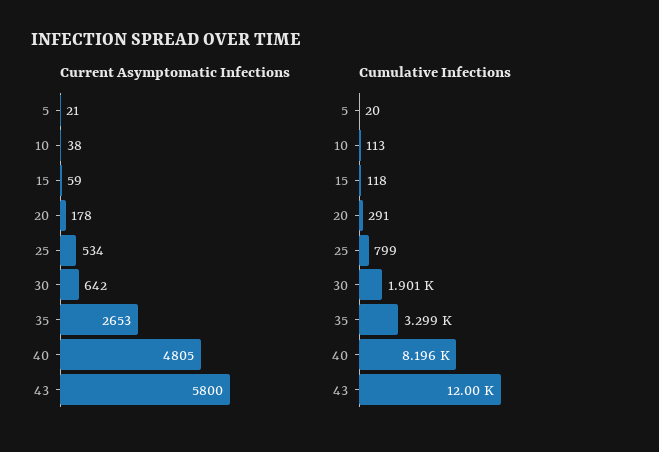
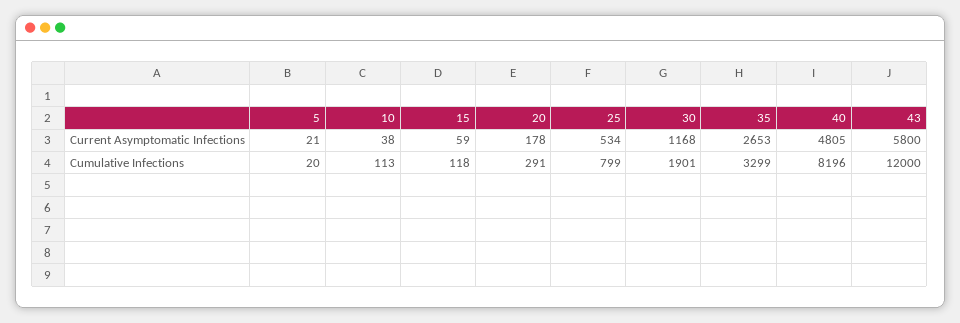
Current Asymptomatic Infections, 30: 642 -> 1168

